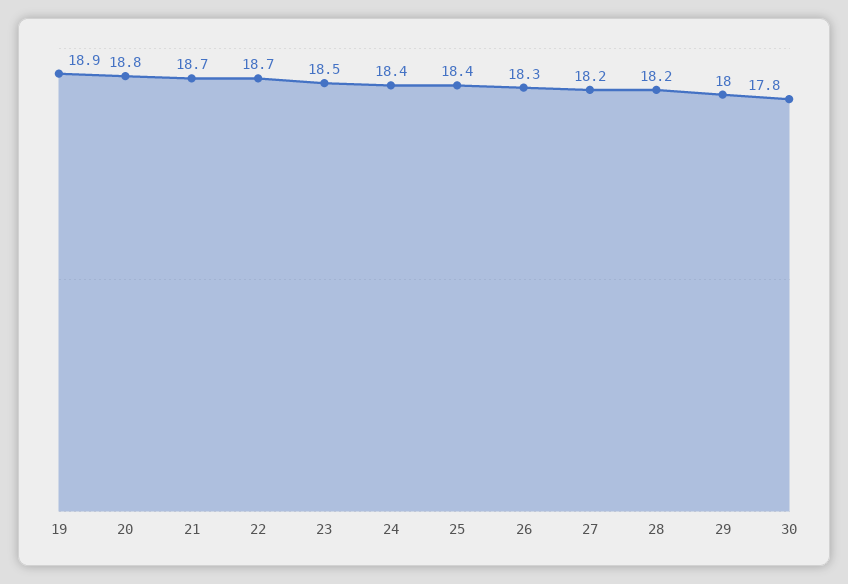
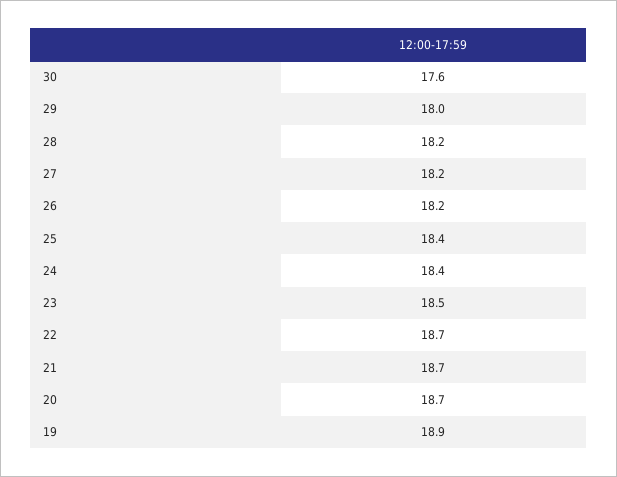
20: 18.8 -> 18.7
26: 18.3 -> 18.2
30: 17.8 -> 17.6

